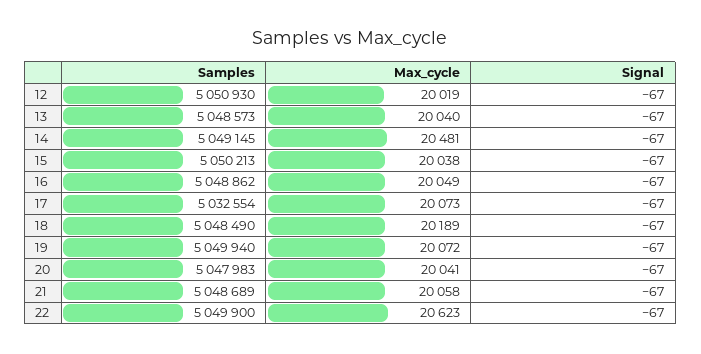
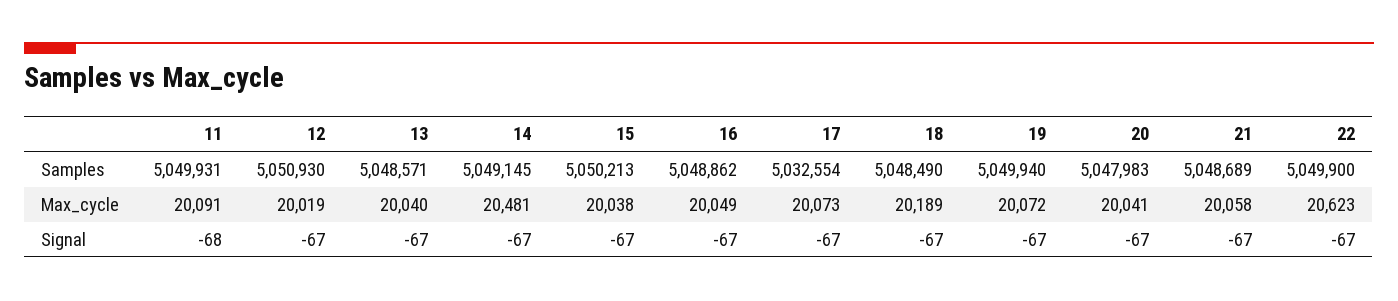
Samples, 13: 5048573 -> 5048571
Samples, 11: none -> 5049931
Max_cycle, 11: none -> 20091
Signal, 11: none -> -68

